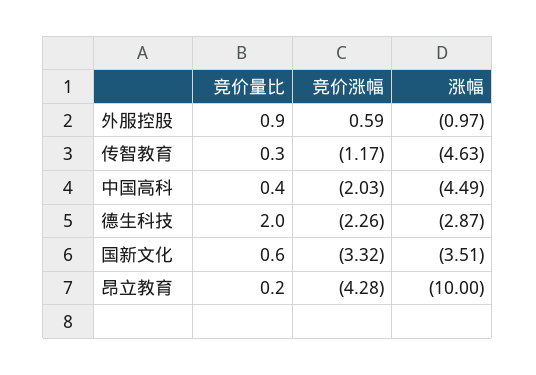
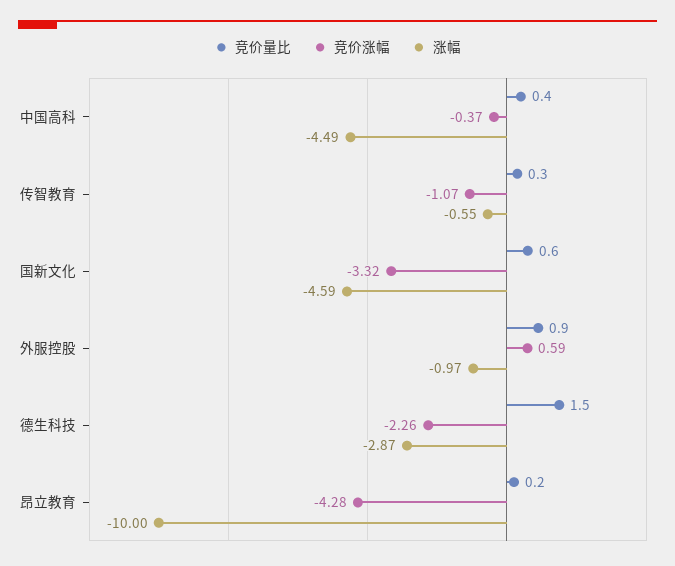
竞价涨幅, 传智教育: -1.17 -> -1.07
涨幅, 传智教育: -4.63 -> -0.55
竞价涨幅, 中国高科: -2.03 -> -0.37
竞价量比, 德生科技: 2 -> 1.5
涨幅, 国新文化: -3.51 -> -4.59

